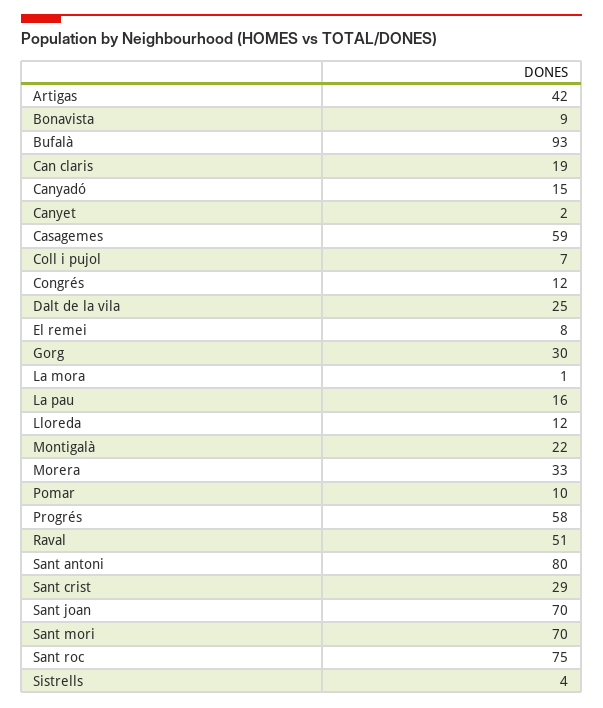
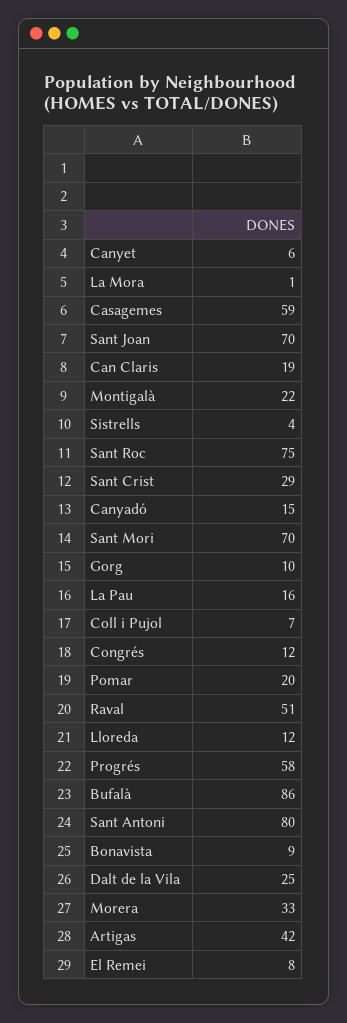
Bufalà: 93 -> 86
Canyet: 2 -> 6
Gorg: 30 -> 10
Pomar: 10 -> 20

